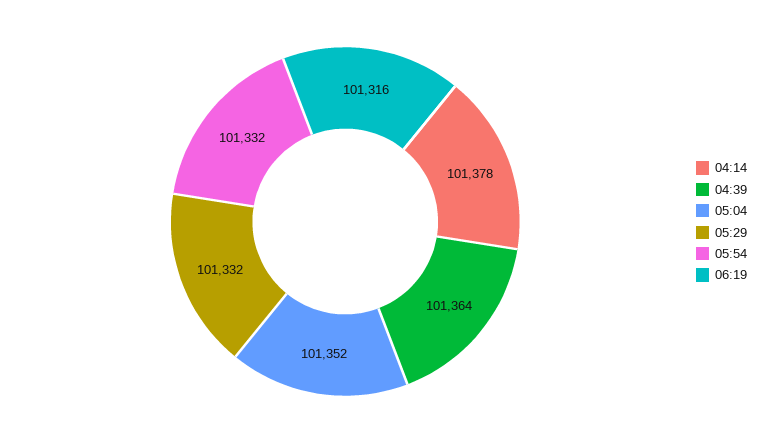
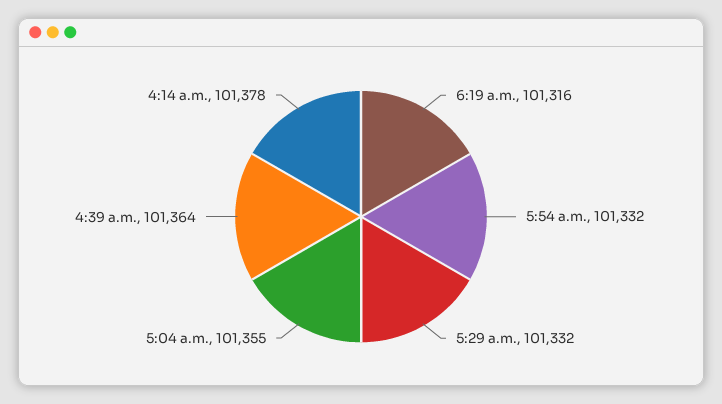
05:04: 101352 -> 101355

